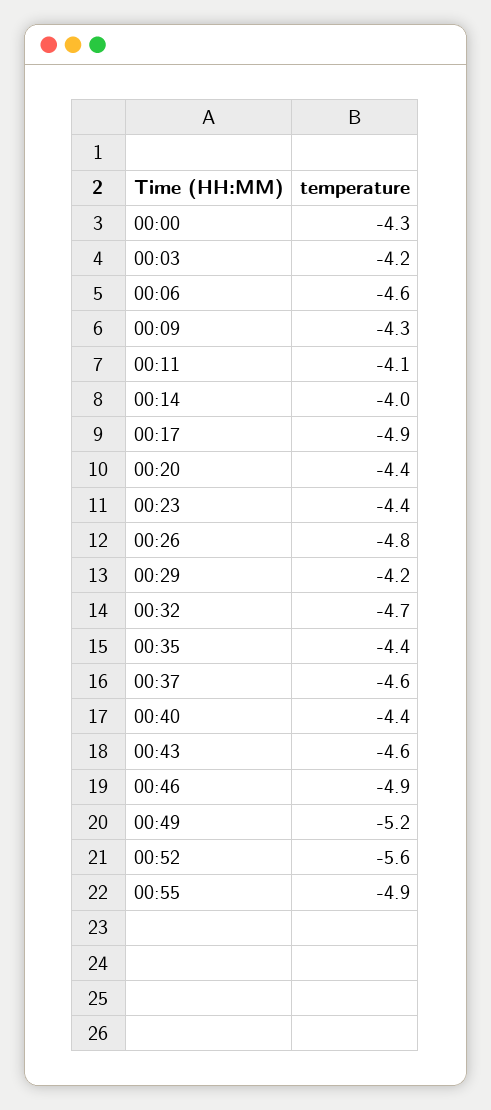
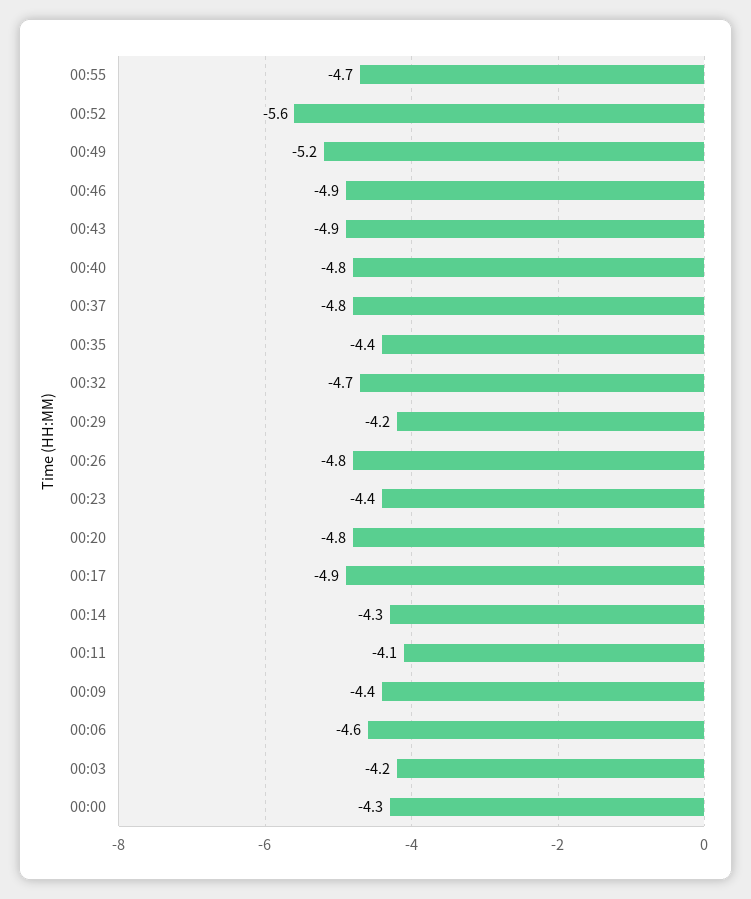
00:09: -4.3 -> -4.4
00:14: -4 -> -4.3
00:20: -4.4 -> -4.8
00:37: -4.6 -> -4.8
00:40: -4.4 -> -4.8
00:43: -4.6 -> -4.9
00:55: -4.9 -> -4.7

